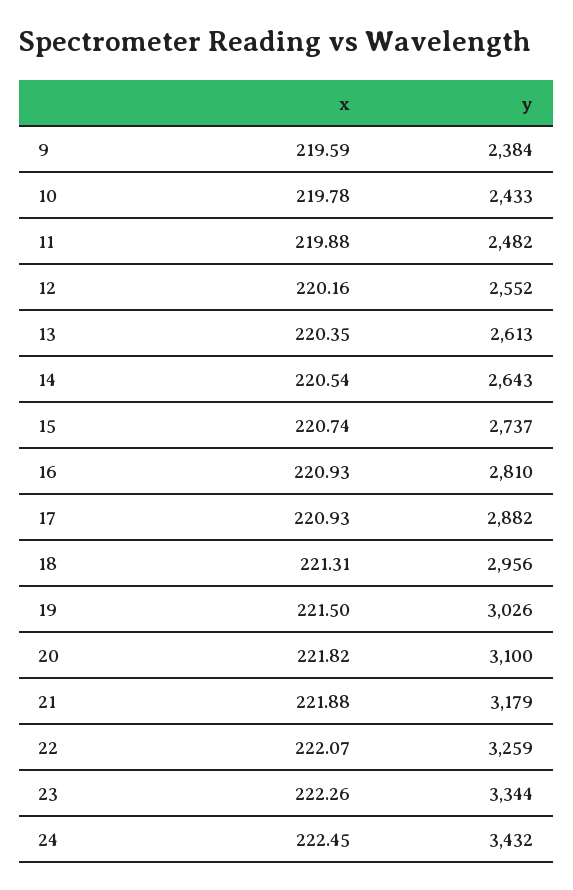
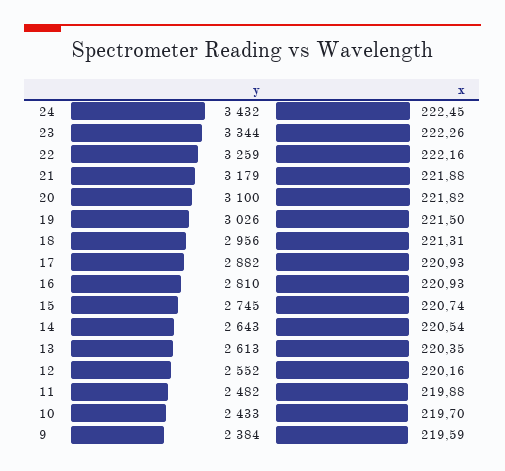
x, 10: 219.78 -> 219.7
y, 15: 2737 -> 2745
x, 22: 222.07 -> 222.16

